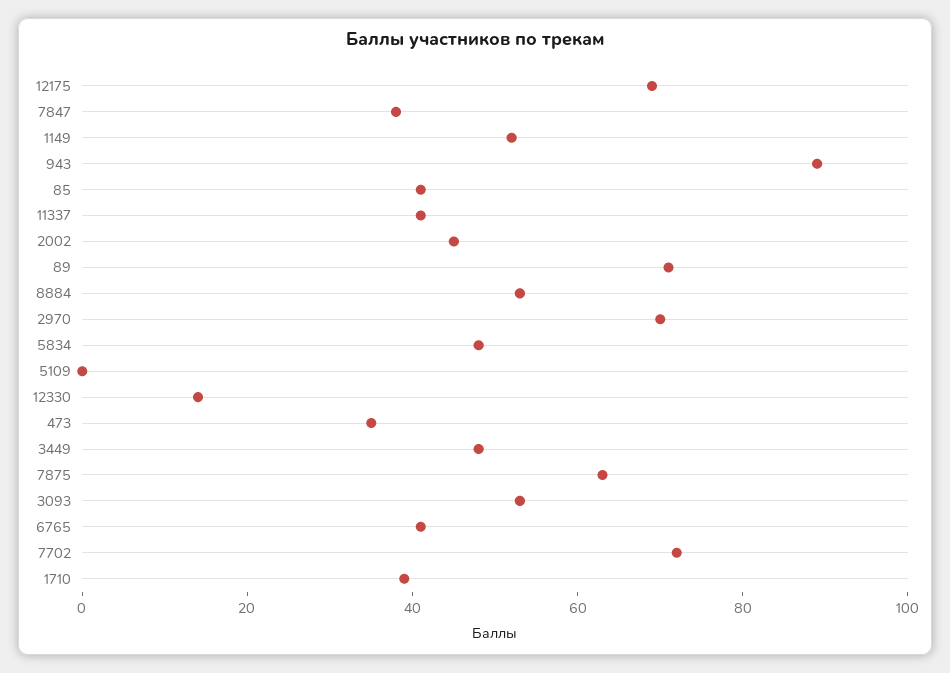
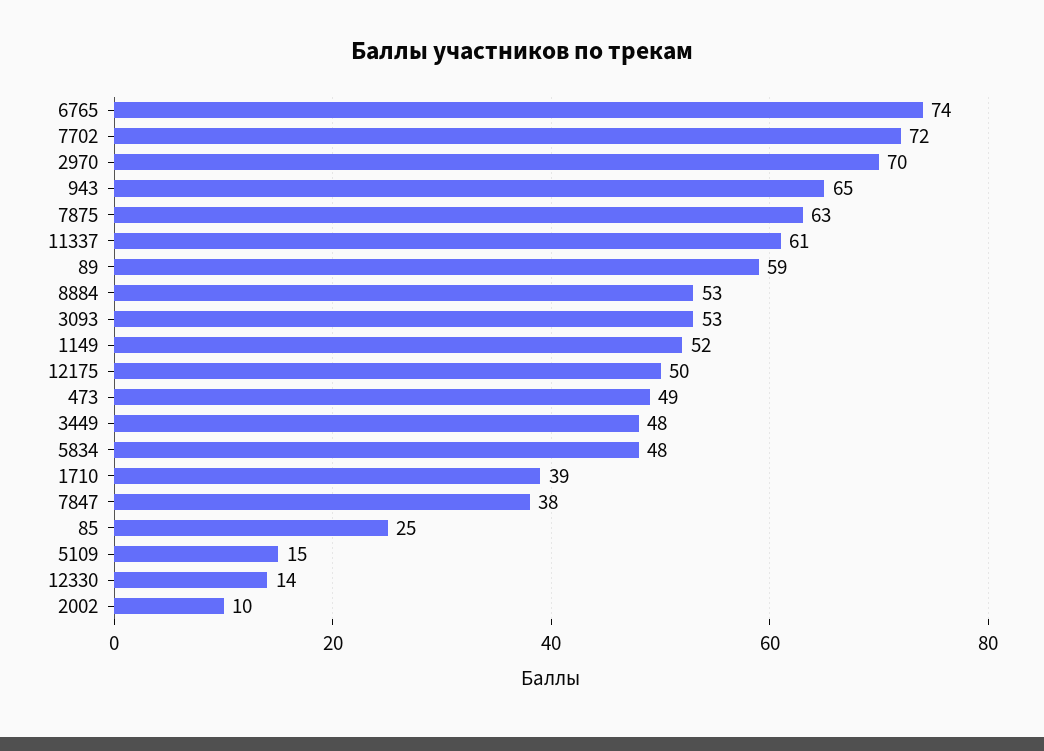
12175: 70 -> 50
943: 90 -> 65
85: 40 -> 25
11337: 40 -> 61
2002: 45 -> 10
89: 70 -> 59
5109: 0 -> 15
473: 35 -> 49
6765: 40 -> 74

